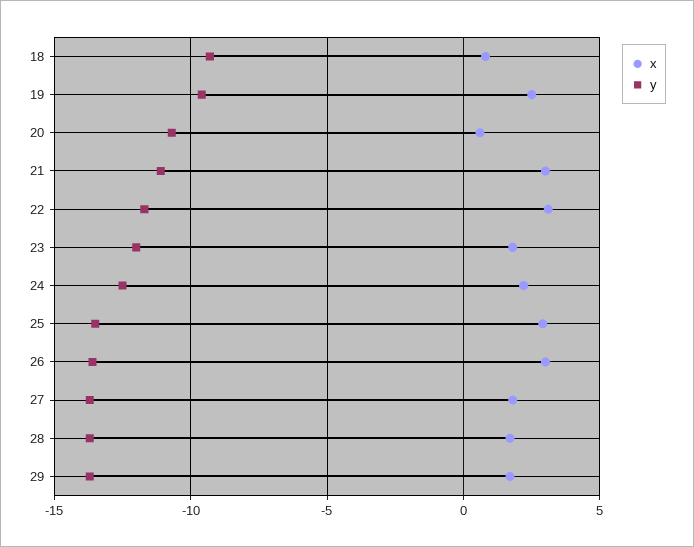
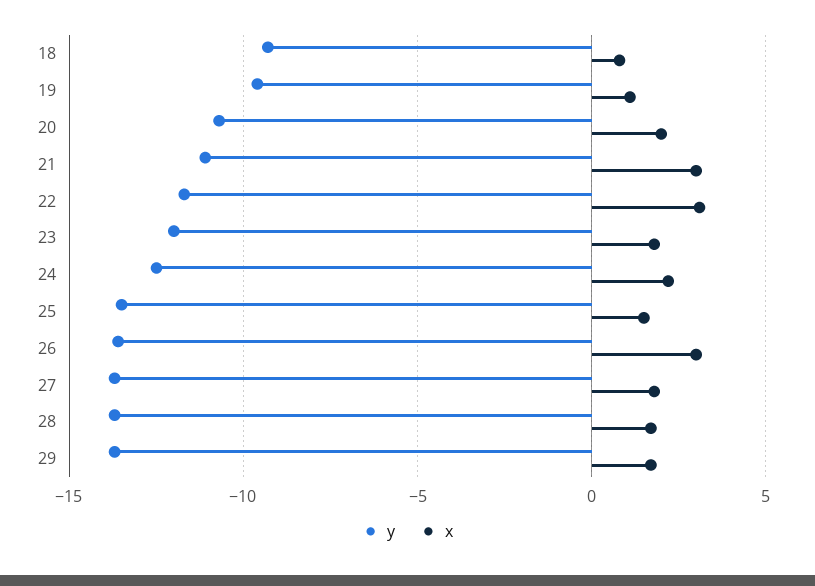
x, 19: 2.5 -> 1
x, 20: 0.5 -> 2
x, 25: 3 -> 1.5

